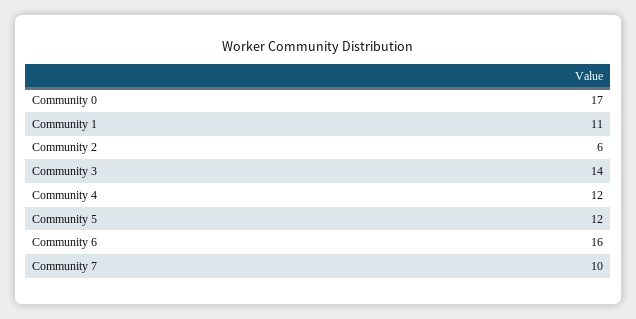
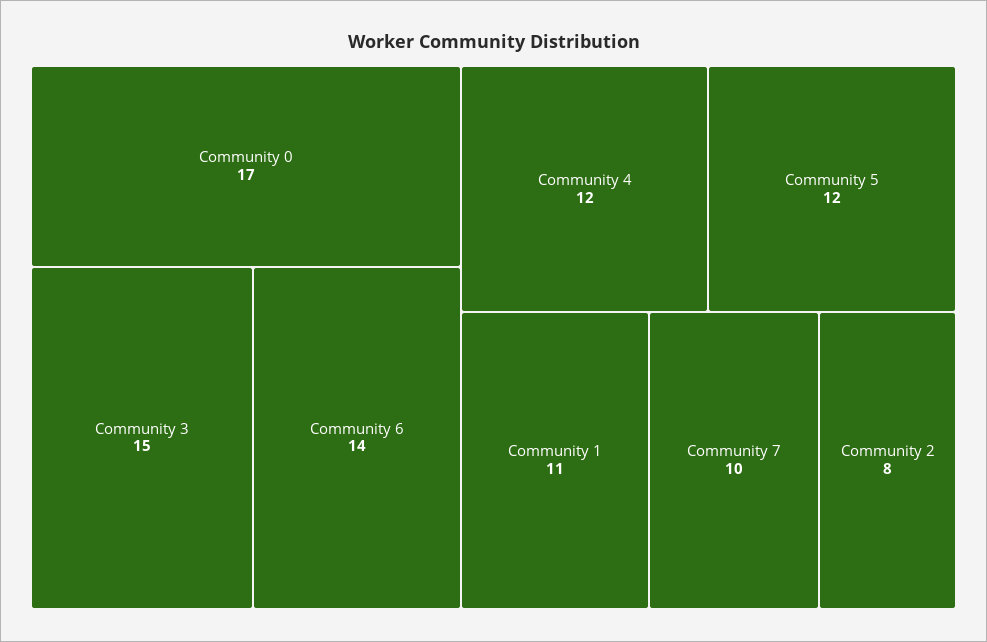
Community 2: 6 -> 8
Community 3: 14 -> 15
Community 6: 16 -> 14

